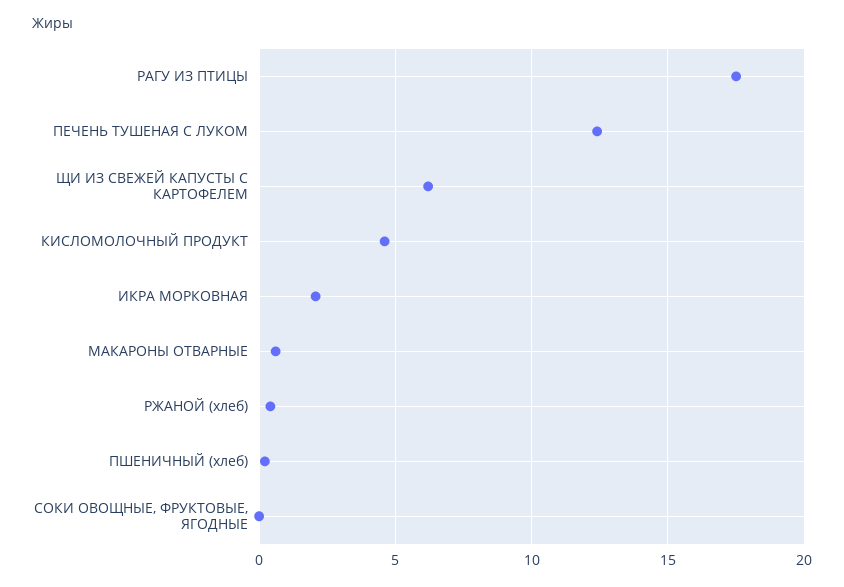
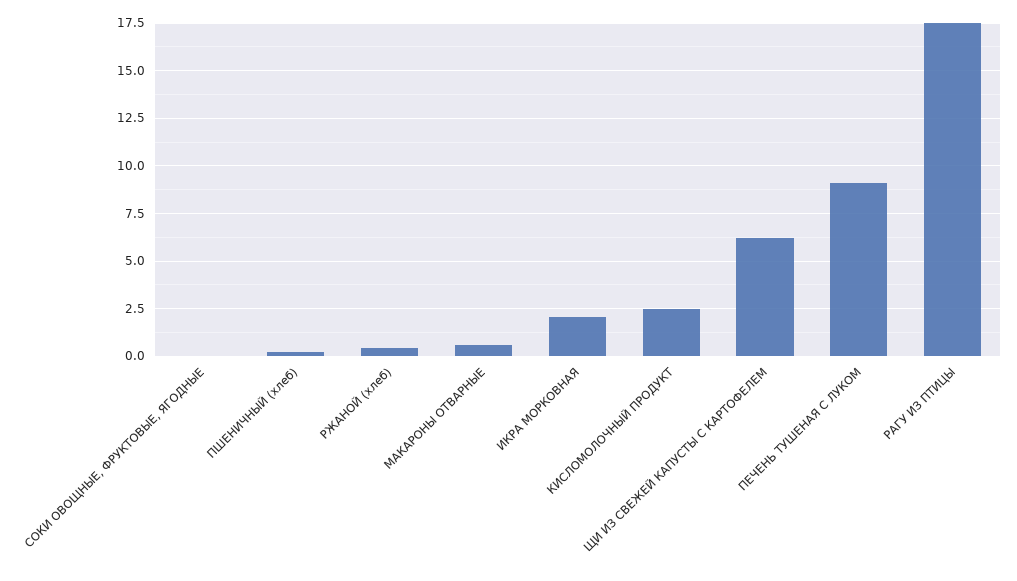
ПЕЧЕНЬ ТУШЕНАЯ С ЛУКОМ: 12.5 -> 9
КИСЛОМОЛОЧНЫЙ ПРОДУКТ: 4.5 -> 2.5

